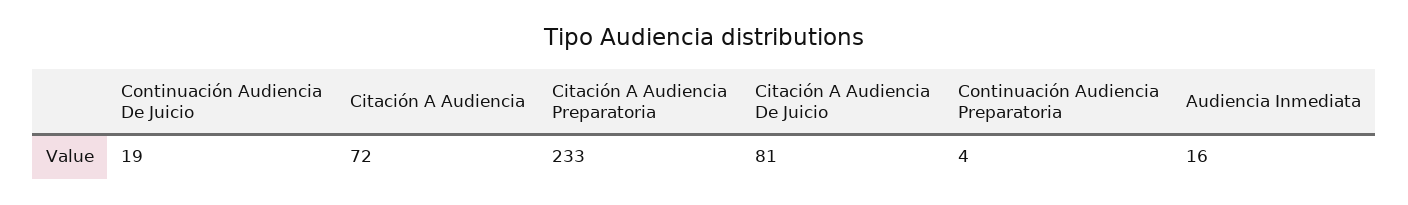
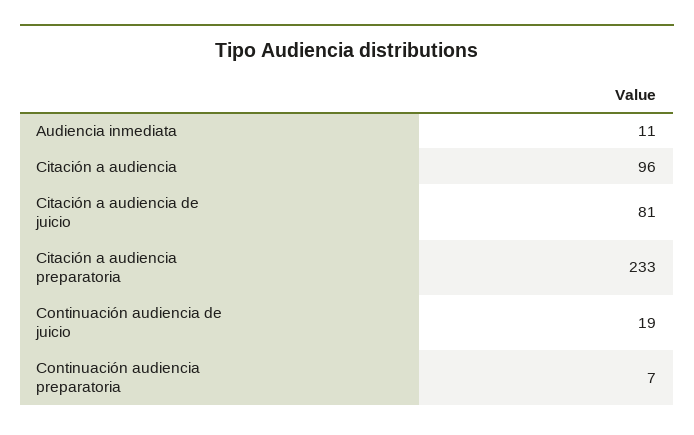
Citación A Audiencia: 72 -> 96
Continuación Audiencia Preparatoria: 4 -> 7
Audiencia Inmediata: 16 -> 11

